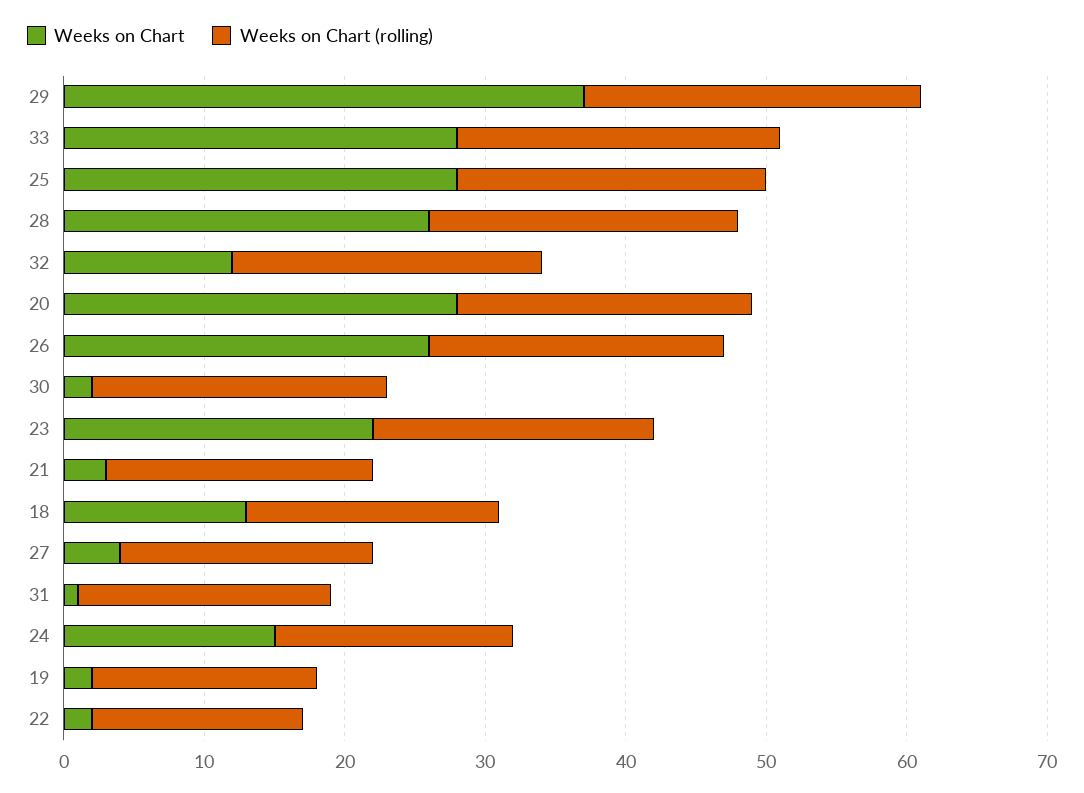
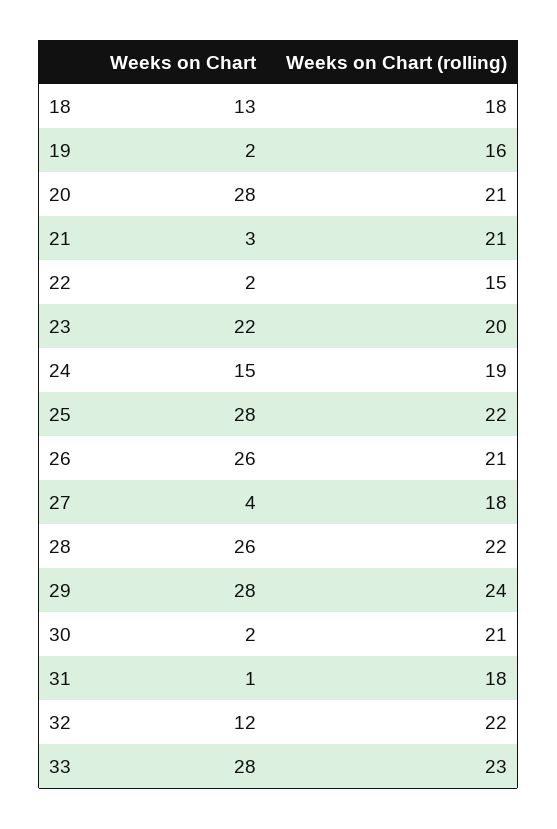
Weeks on Chart, 29: 37 -> 28
Weeks on Chart (rolling), 21: 19 -> 21
Weeks on Chart (rolling), 24: 17 -> 19

